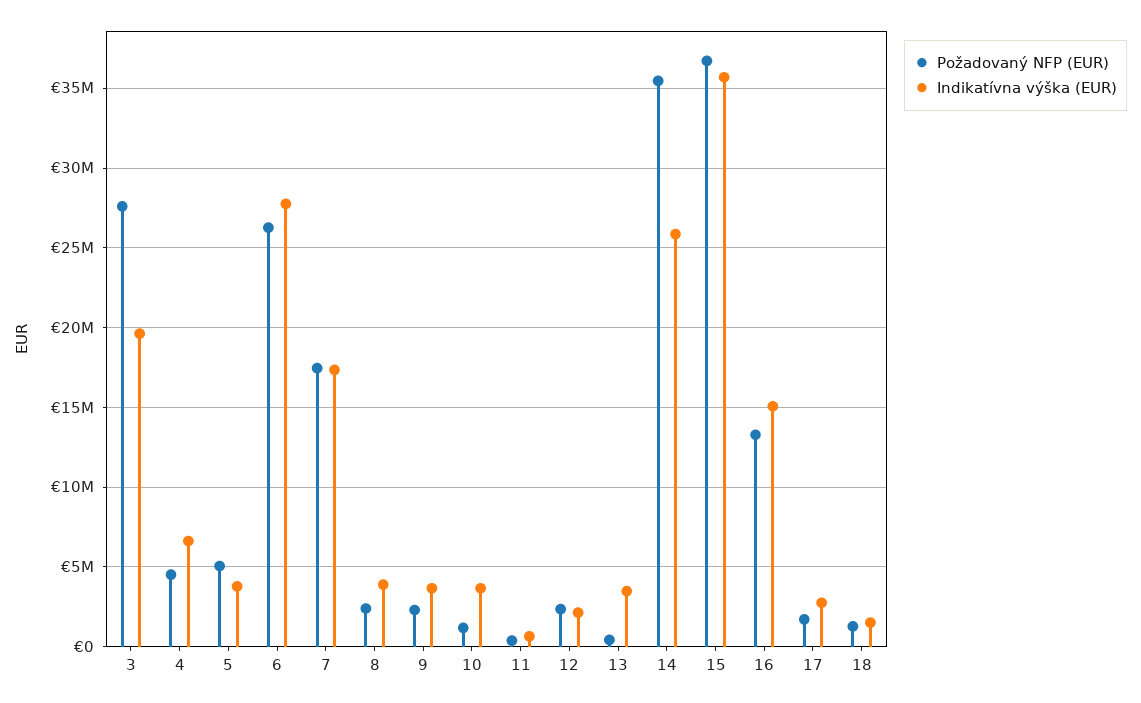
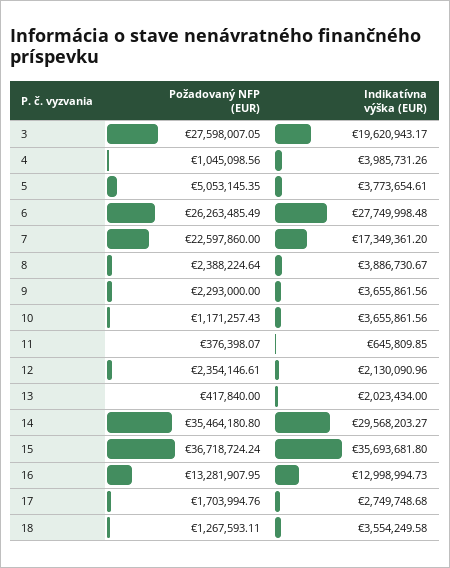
Požadovaný NFP (EUR), 4: 4500000 -> 1045098.56
Indikatívna výška (EUR), 4: 6500000 -> 3985731.26
Požadovaný NFP (EUR), 7: 17500000 -> 22597860
Indikatívna výška (EUR), 13: 3500000 -> 2023434
Indikatívna výška (EUR), 14: 26000000 -> 29568203.27
Indikatívna výška (EUR), 16: 15000000 -> 12998994.73
Indikatívna výška (EUR), 18: 1500000 -> 3554249.58

